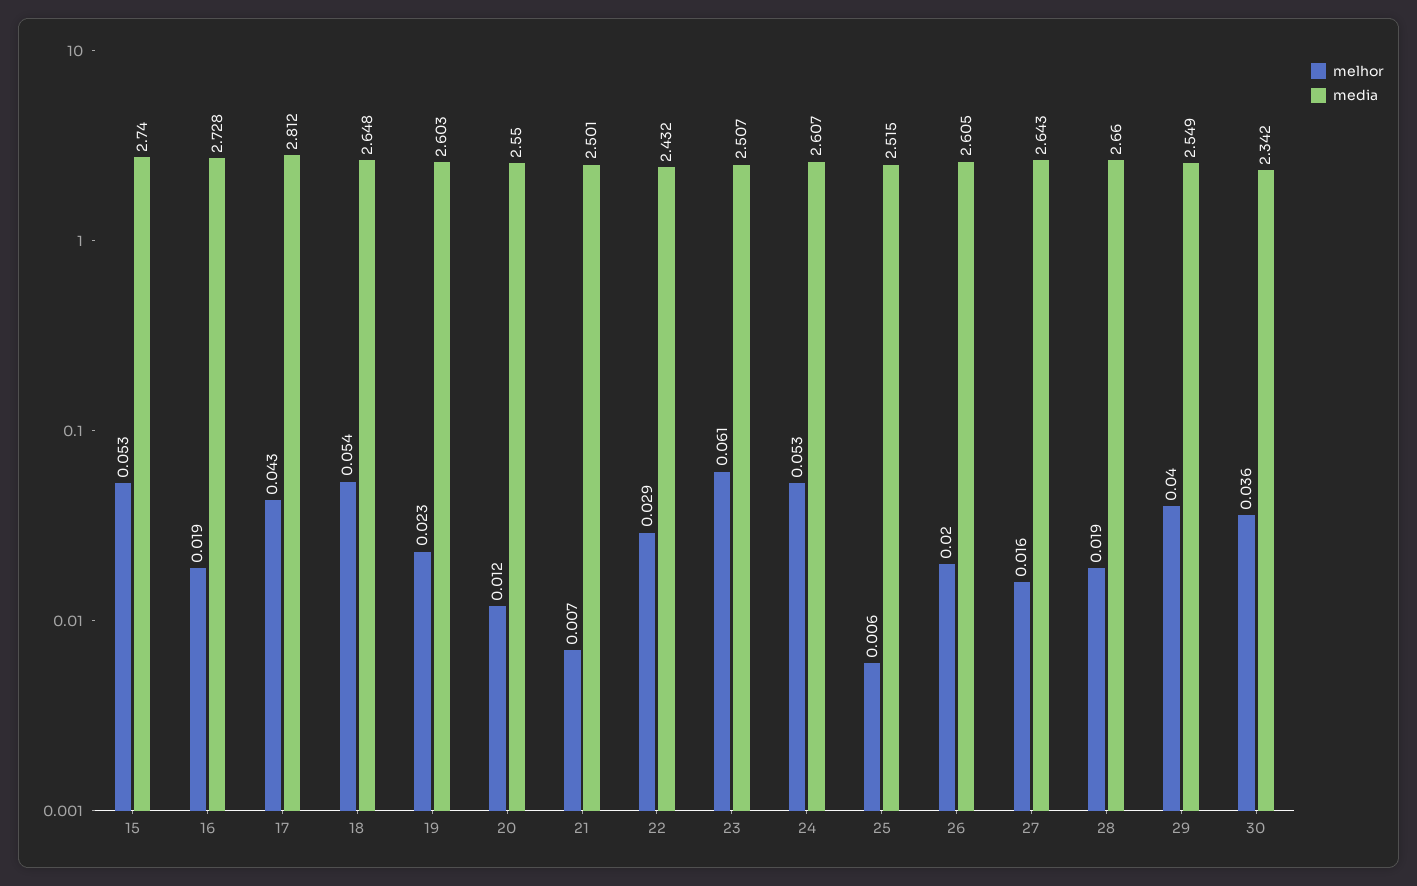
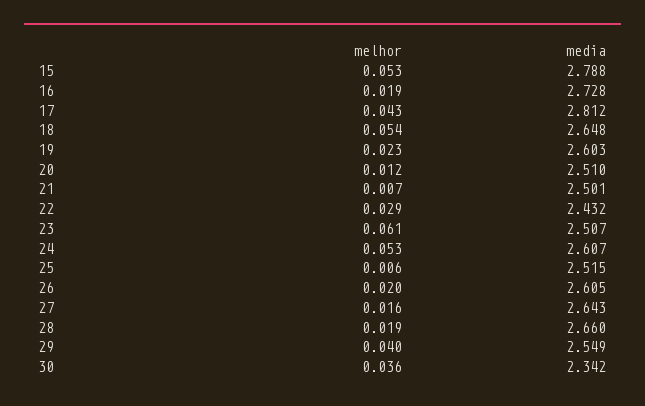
media, 15: 2.74 -> 2.788
media, 20: 2.55 -> 2.51

